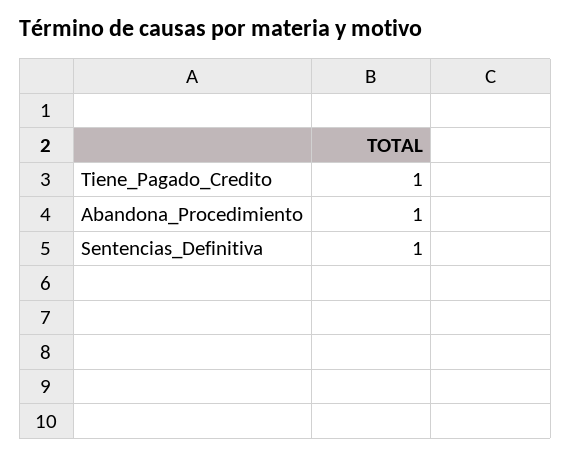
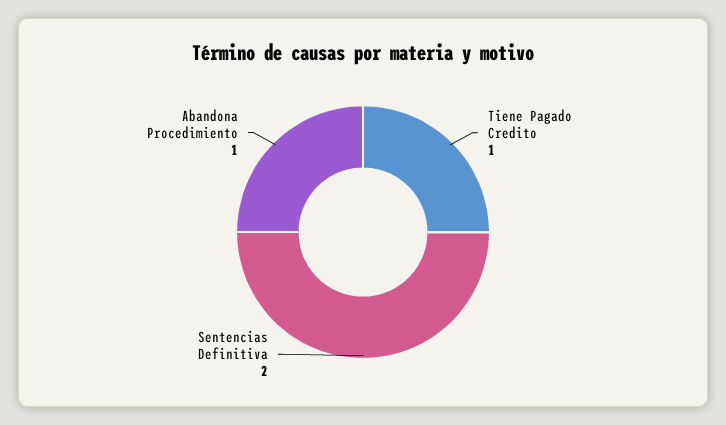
Sentencias_Definitiva: 1 -> 2

